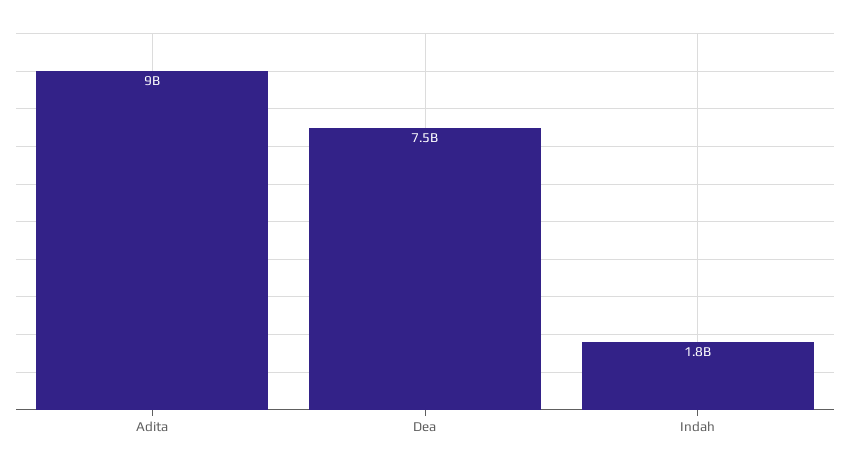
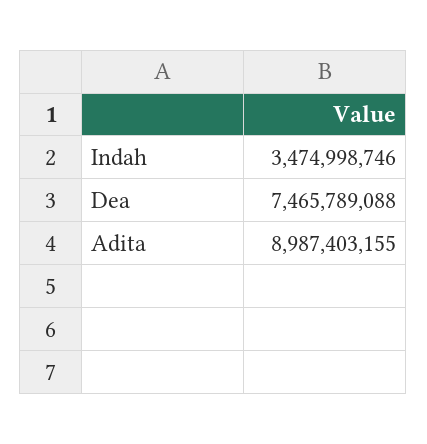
Indah: 1800000000 -> 3474998746

